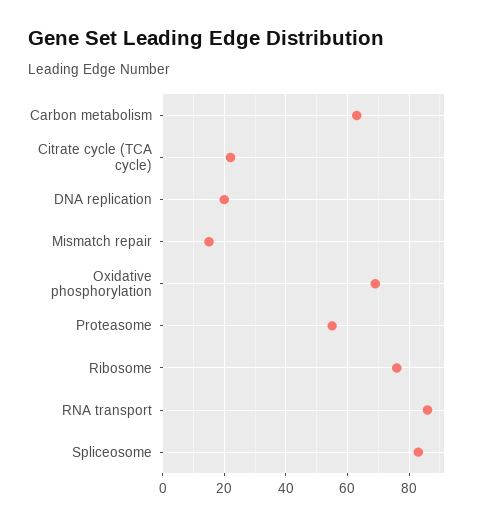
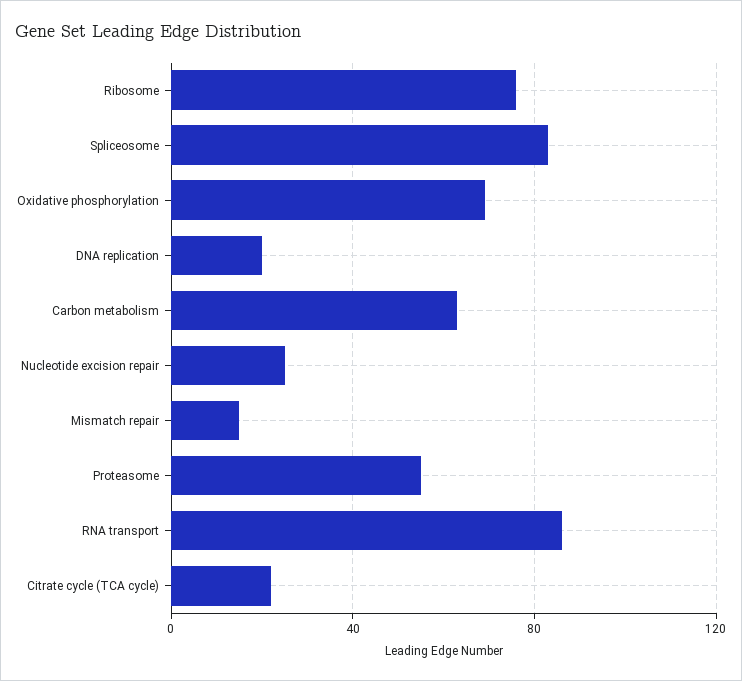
Nucleotide excision repair: none -> 25

